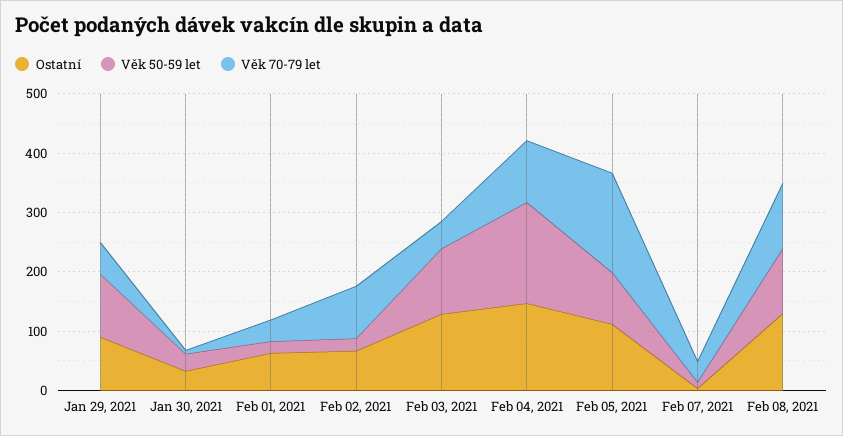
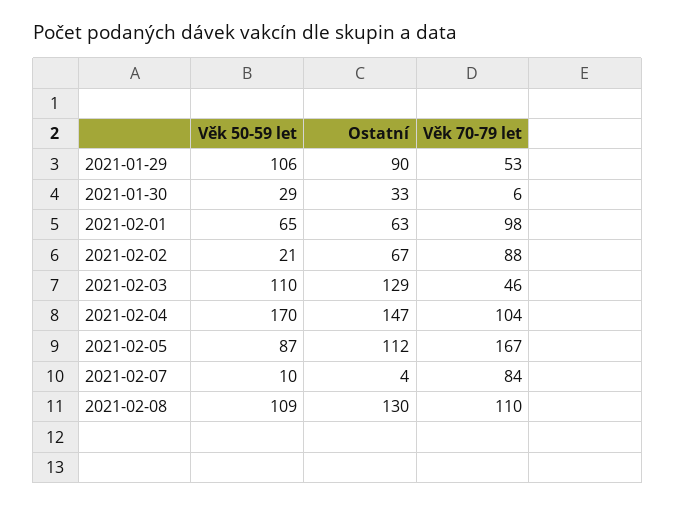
Věk 50-59 let, Feb 01, 2021: 20 -> 65
Věk 70-79 let, Feb 01, 2021: 40 -> 98
Věk 70-79 let, Feb 07, 2021: 40 -> 84

